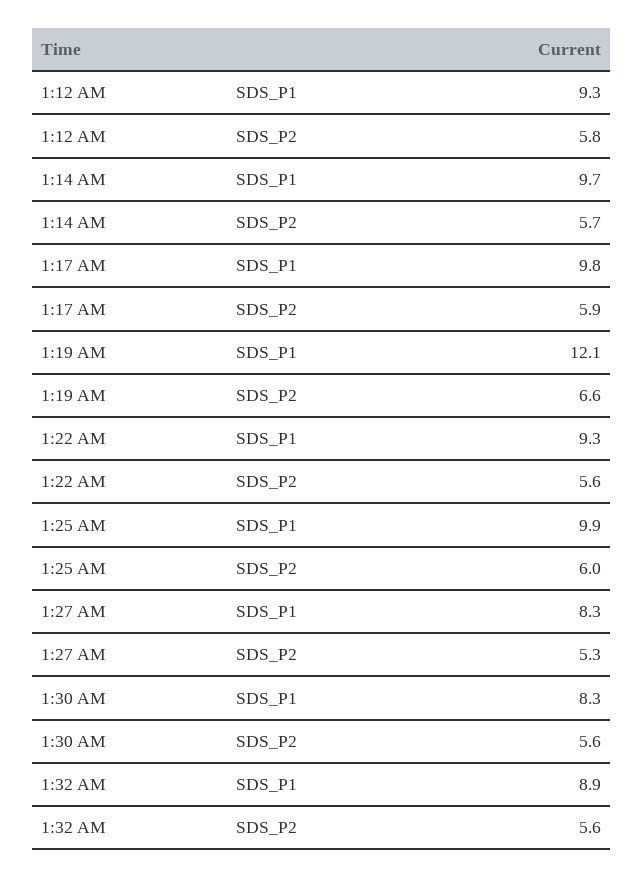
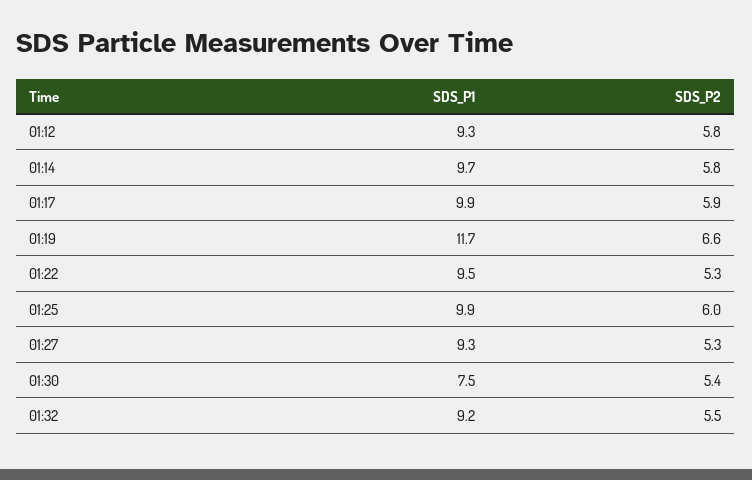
1:14 AM, SDS_P2: 5.7 -> 5.8
1:17 AM, SDS_P1: 9.8 -> 9.9
1:19 AM, SDS_P1: 12.1 -> 11.7
1:22 AM, SDS_P1: 9.3 -> 9.5
1:22 AM, SDS_P2: 5.6 -> 5.3
1:27 AM, SDS_P1: 8.3 -> 9.3
1:30 AM, SDS_P1: 8.3 -> 7.5
1:30 AM, SDS_P2: 5.6 -> 5.4
1:32 AM, SDS_P1: 8.9 -> 9.2
1:32 AM, SDS_P2: 5.6 -> 5.5

